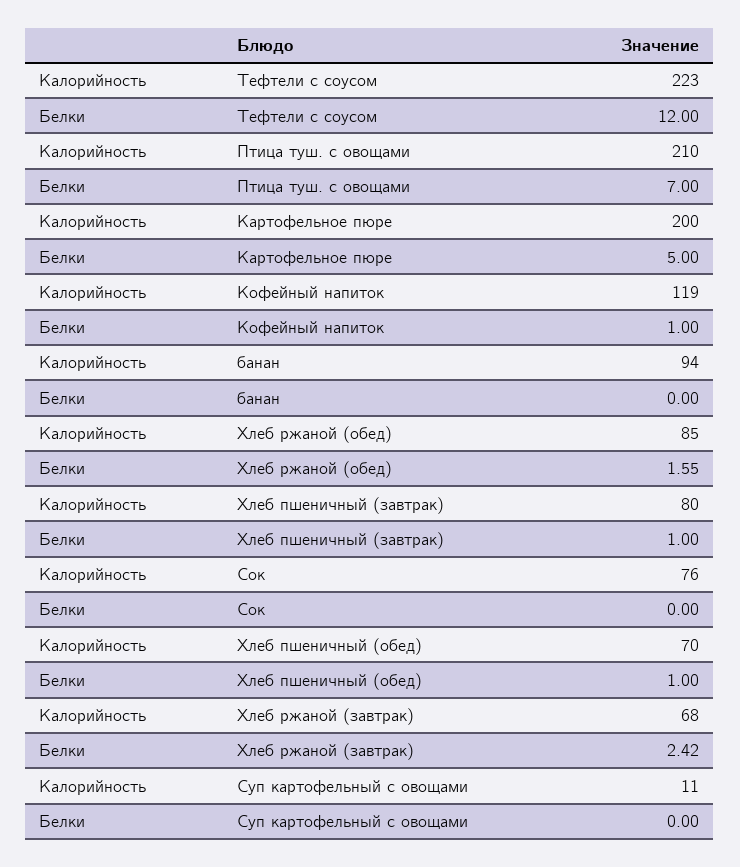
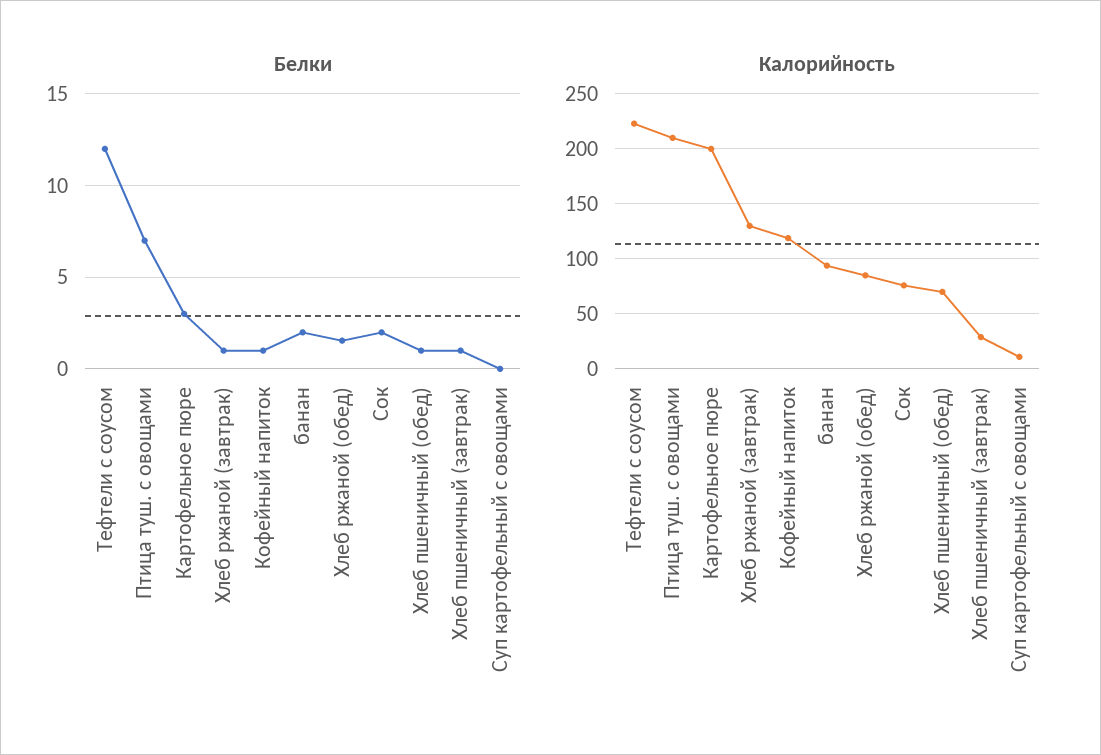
Белки, Картофельное пюре: 5 -> 3
Белки, банан: 0 -> 2
Калорийность, Хлеб пшеничный (завтрак): 80 -> 30
Белки, Сок: 0 -> 2
Калорийность, Хлеб ржаной (завтрак): 68 -> 130
Белки, Хлеб ржаной (завтрак): 2.42 -> 1

